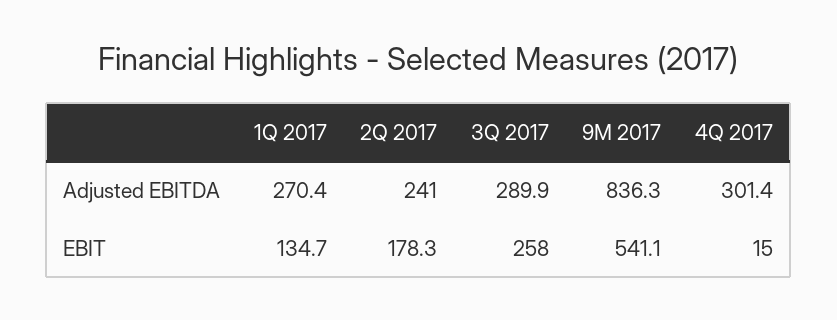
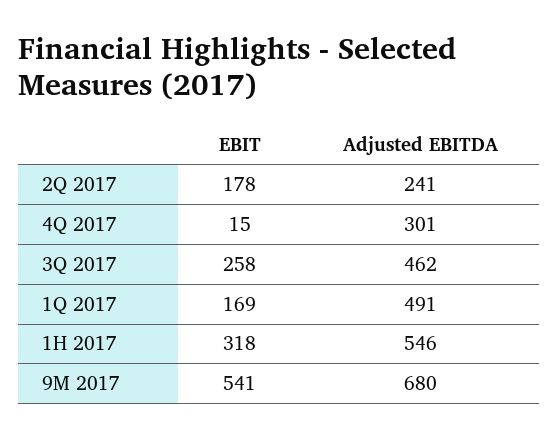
1Q 2017, Adjusted EBITDA: 270.4 -> 491
3Q 2017, Adjusted EBITDA: 289.9 -> 462
9M 2017, Adjusted EBITDA: 836.3 -> 680
1Q 2017, EBIT: 134.7 -> 169
1H 2017, EBIT: none -> 318
1H 2017, Adjusted EBITDA: none -> 546

